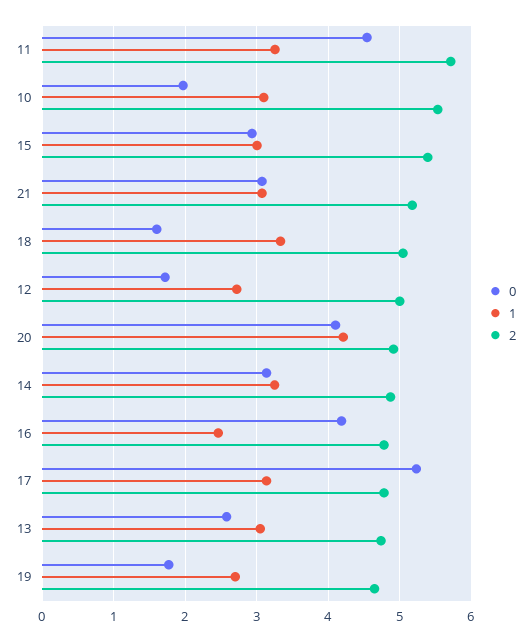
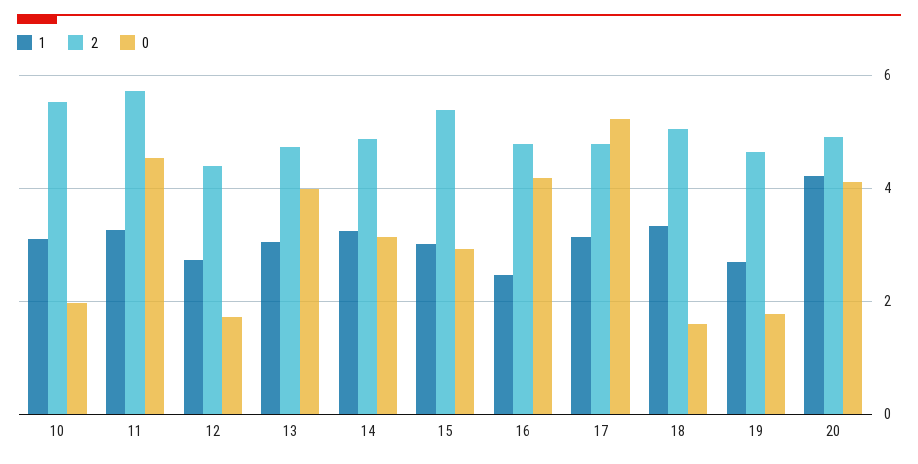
0, 21: 3.1 -> none
1, 21: 3.1 -> none
2, 21: 5.2 -> none
2, 12: 5 -> 4.4
0, 13: 2.6 -> 4

